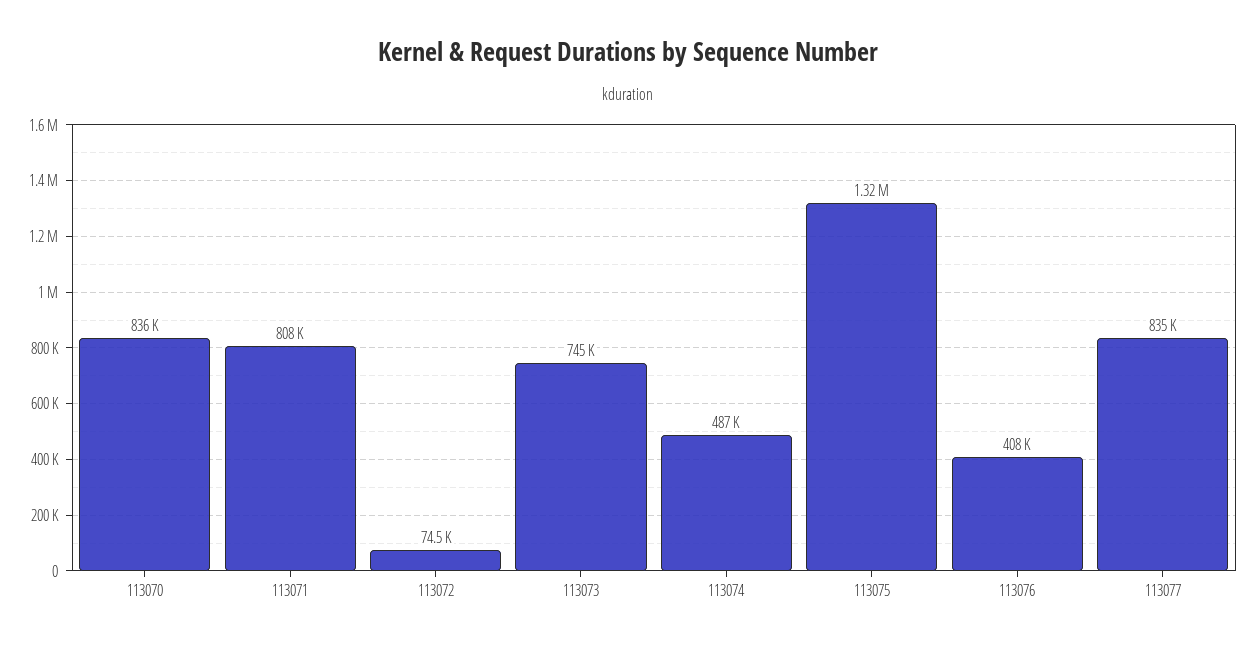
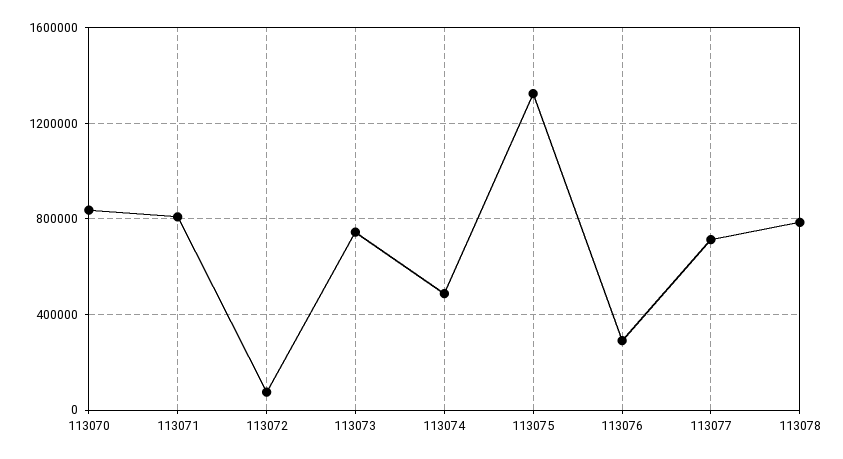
113076: 408000 -> 300000
113077: 835000 -> 700000
113078: none -> 800000

